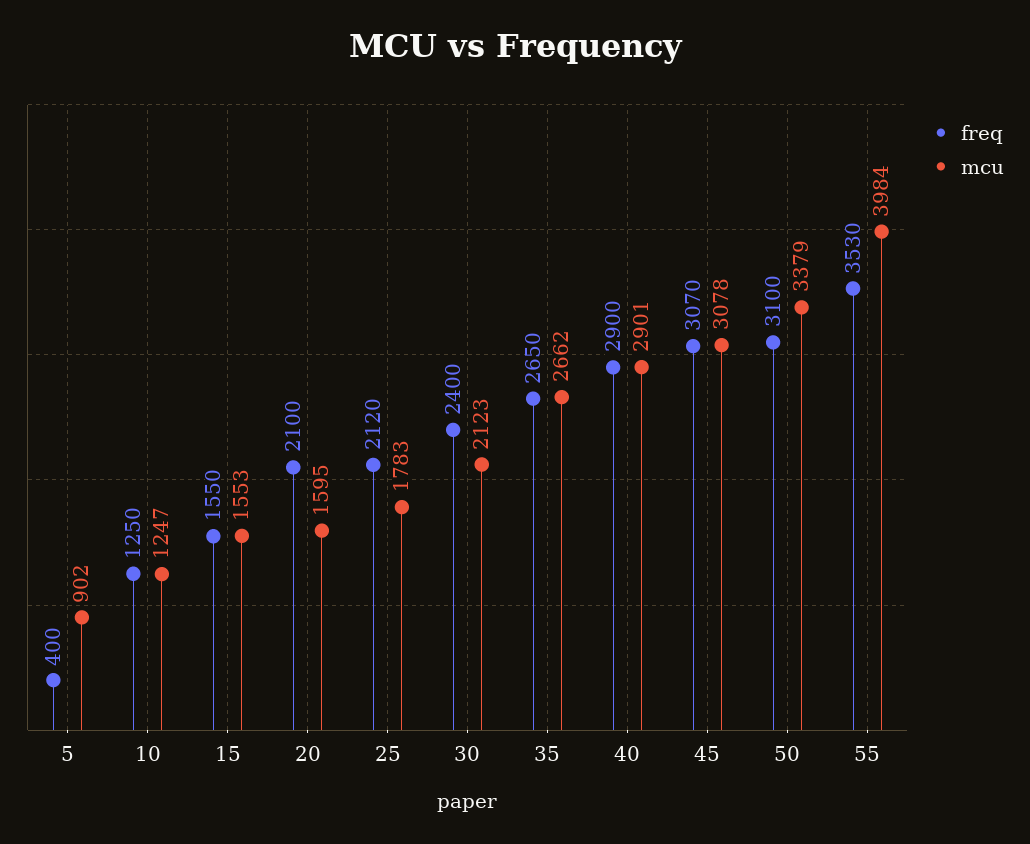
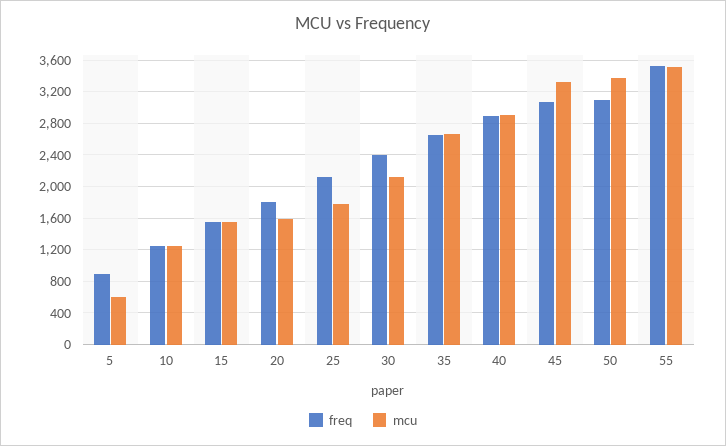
freq, 5: 400 -> 900
mcu, 5: 902 -> 600
freq, 20: 2100 -> 1800
mcu, 45: 3078 -> 3300
mcu, 55: 3984 -> 3500

